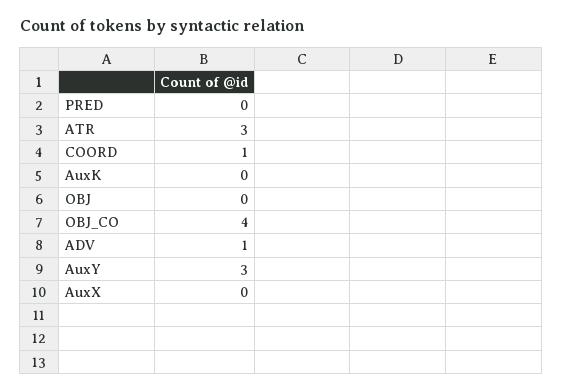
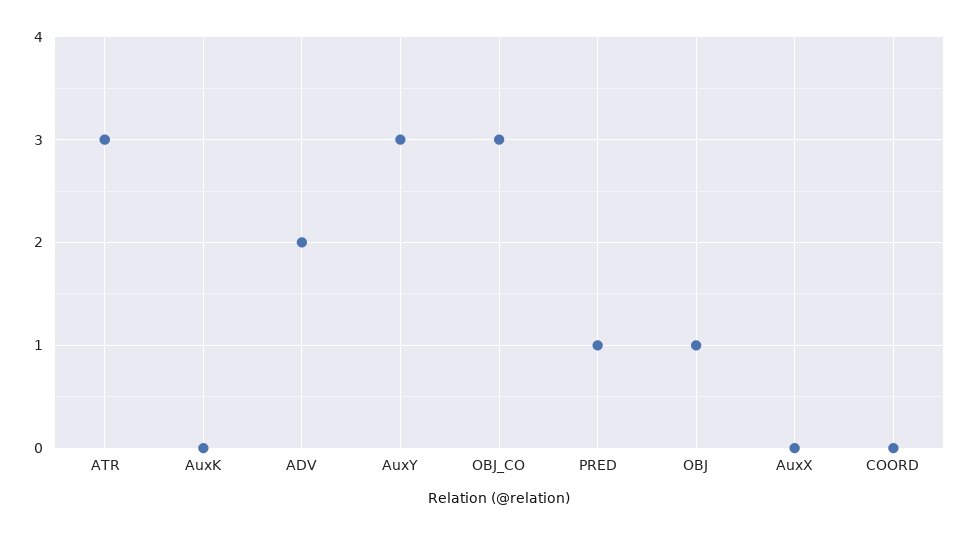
PRED: 0 -> 1
COORD: 1 -> 0
OBJ: 0 -> 1
OBJ_CO: 4 -> 3
ADV: 1 -> 2

